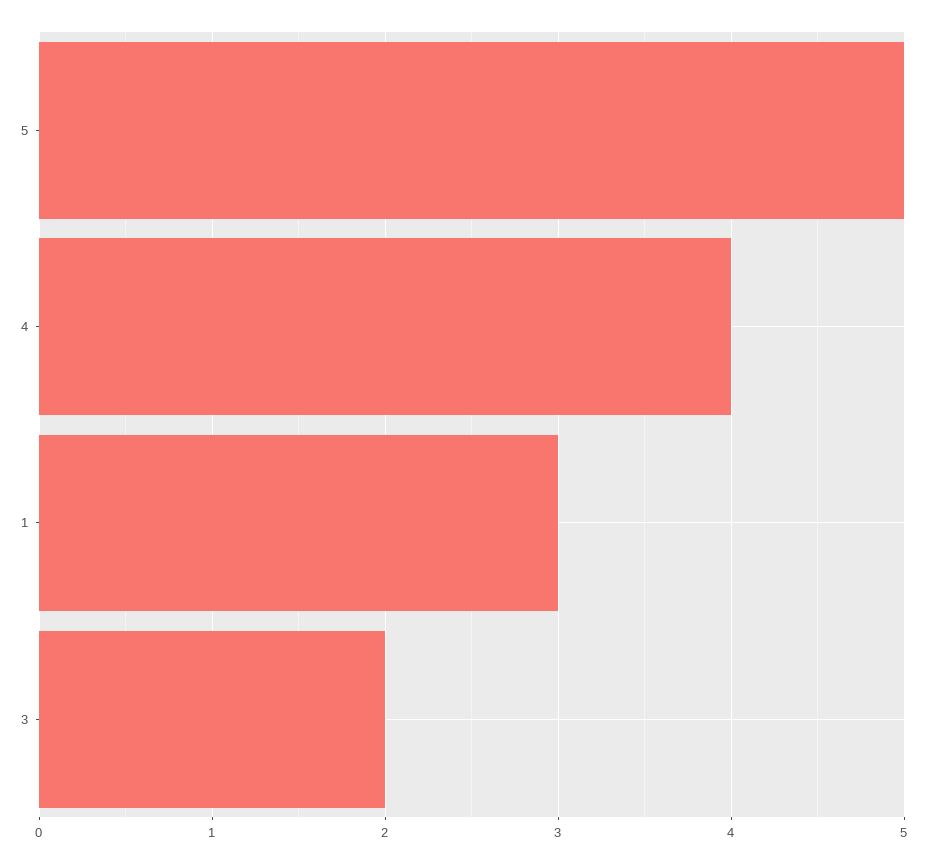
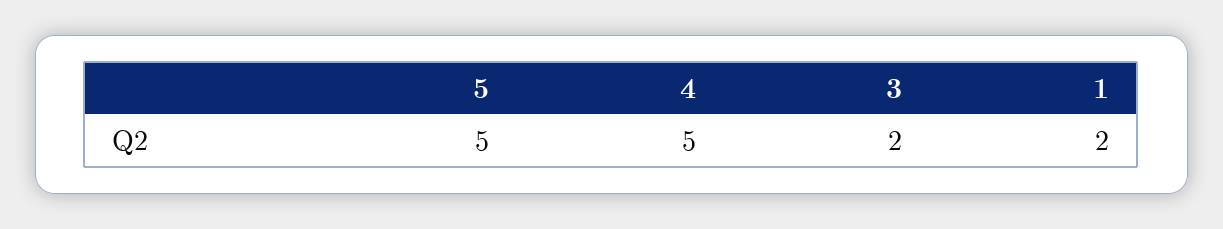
4: 4 -> 5
1: 3 -> 2

